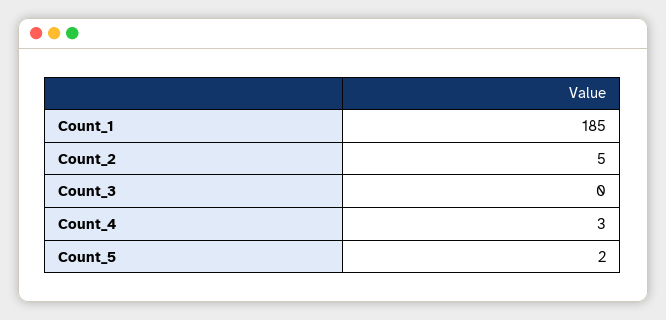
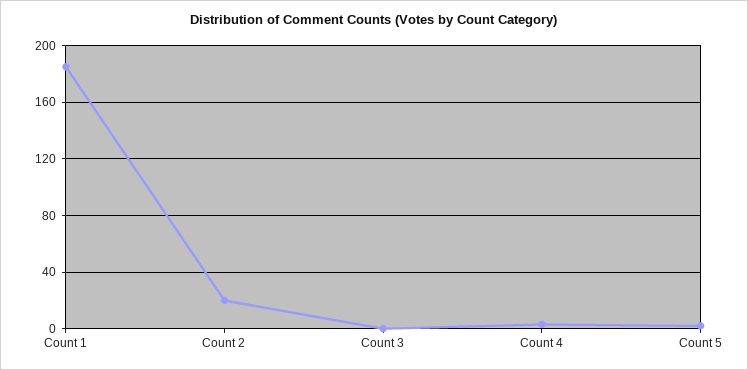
Count_2: 5 -> 20

